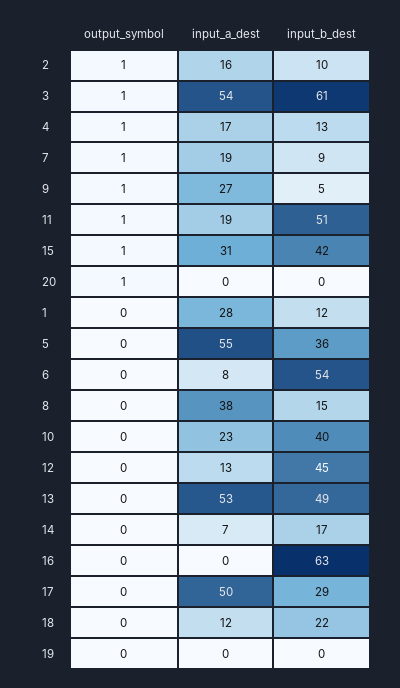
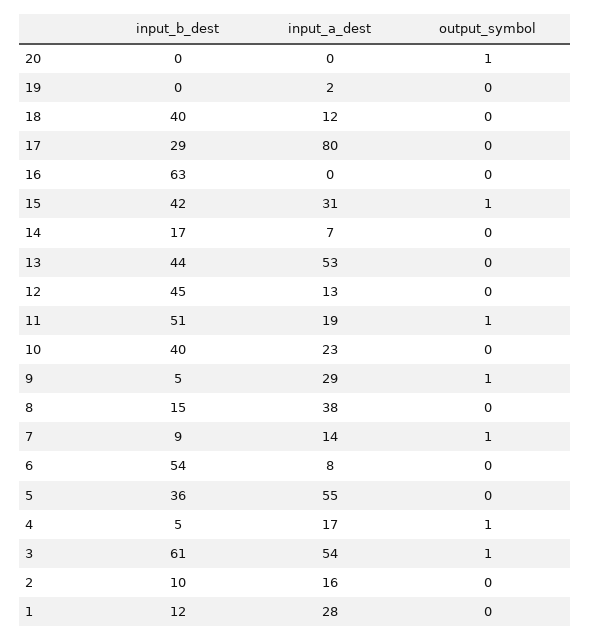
output_symbol, 2: 1 -> 0
input_b_dest, 4: 13 -> 5
input_a_dest, 7: 19 -> 14
input_a_dest, 9: 27 -> 29
input_b_dest, 13: 49 -> 44
input_a_dest, 17: 50 -> 80
input_b_dest, 18: 22 -> 40
input_a_dest, 19: 0 -> 2

